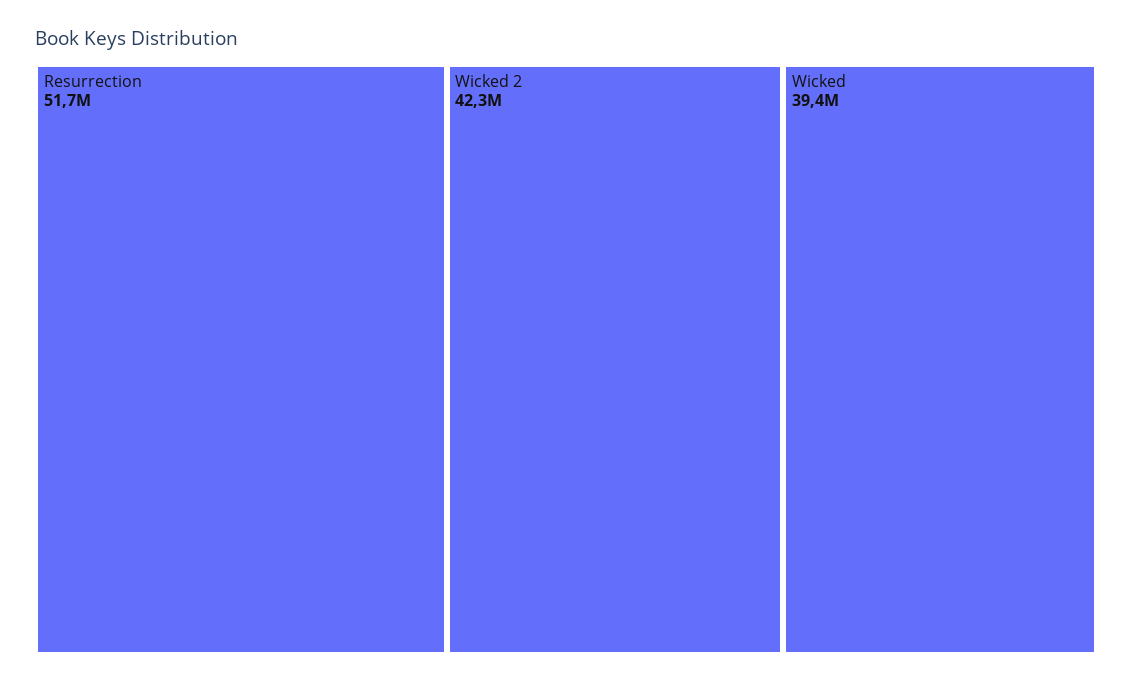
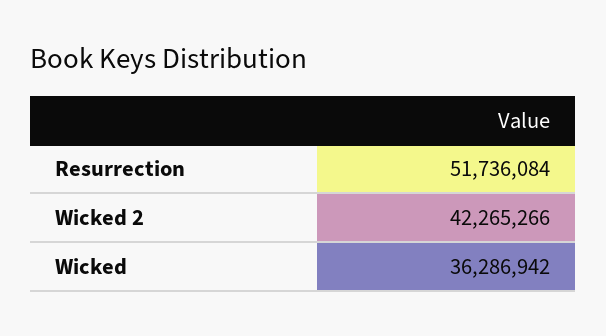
Wicked: 39400000 -> 36286942

